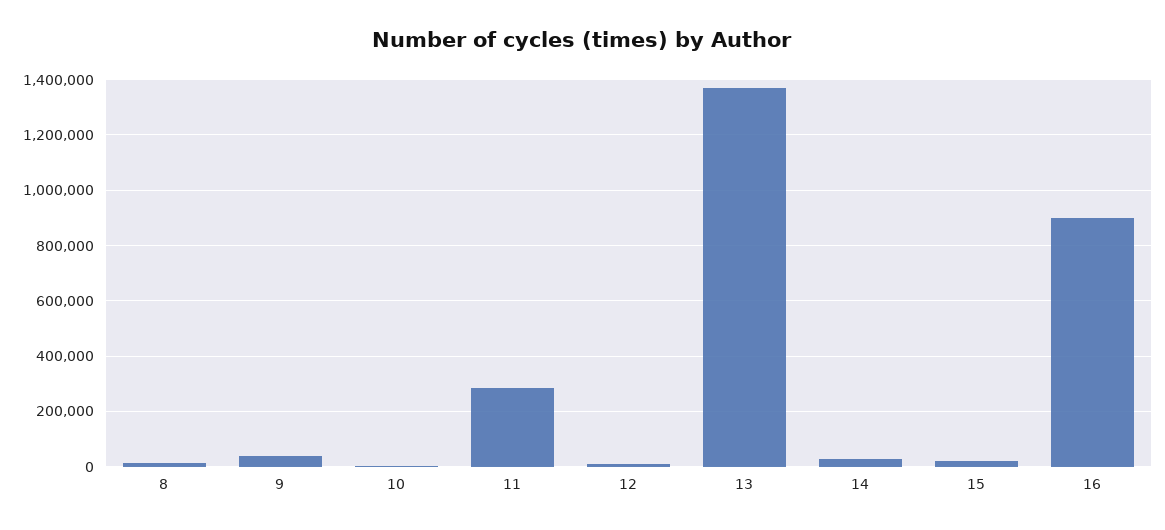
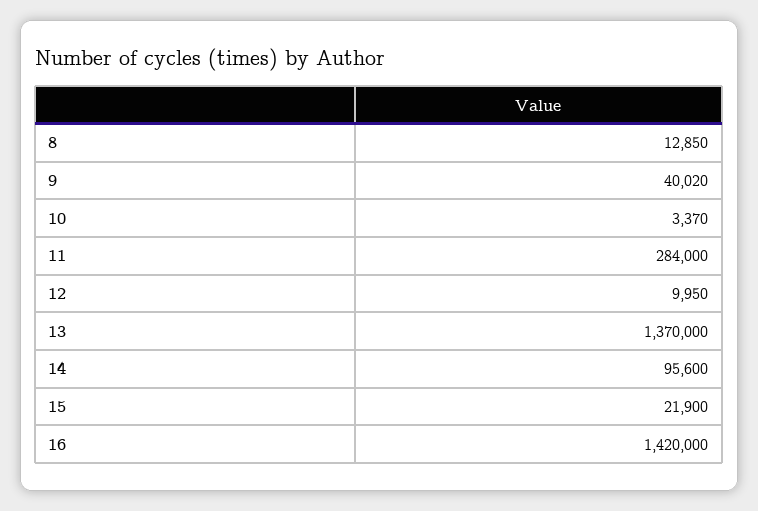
14: 25000 -> 95600
16: 900000 -> 1420000

